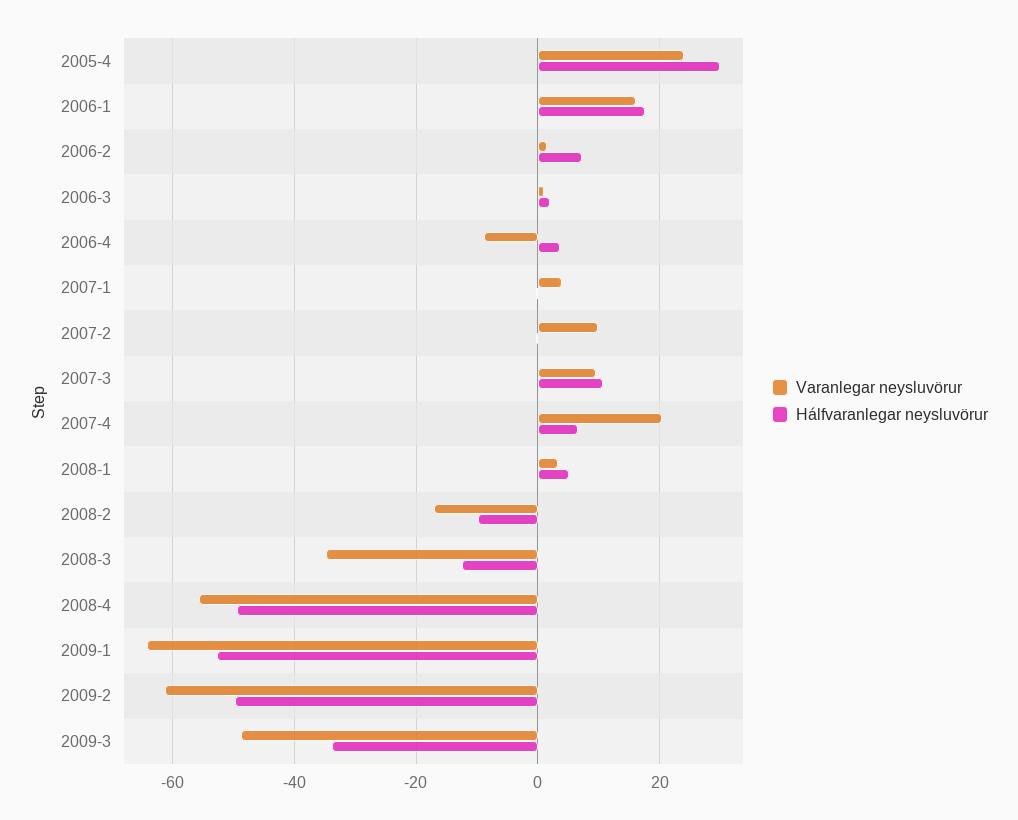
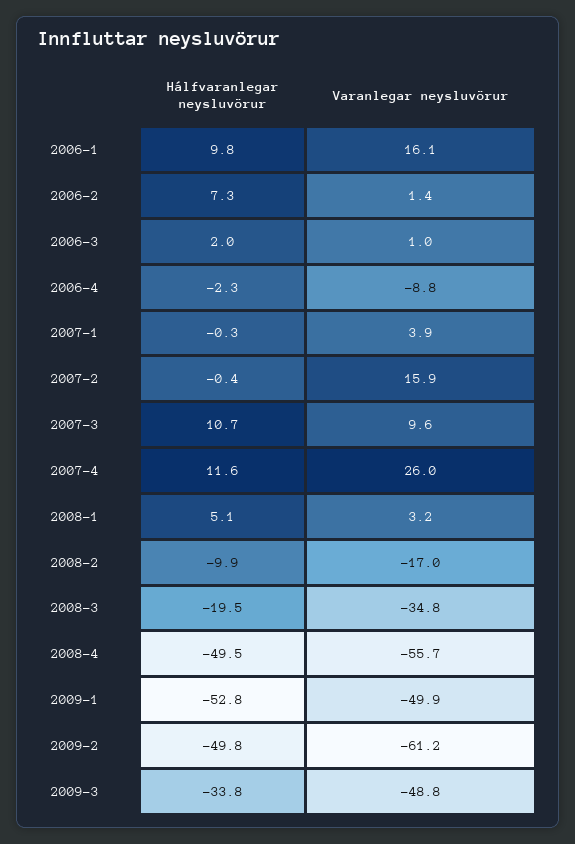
Varanlegar neysluvörur, 2005-4: 24 -> none
Hálfvaranlegar neysluvörur, 2005-4: 30 -> none
Hálfvaranlegar neysluvörur, 2006-1: 18 -> 9.8
Hálfvaranlegar neysluvörur, 2006-4: 4 -> -2.3
Varanlegar neysluvörur, 2007-2: 10 -> 15.9
Varanlegar neysluvörur, 2007-4: 20 -> 26
Hálfvaranlegar neysluvörur, 2007-4: 6 -> 11.6
Hálfvaranlegar neysluvörur, 2008-3: -12 -> -19.5
Varanlegar neysluvörur, 2009-1: -64 -> -49.9

